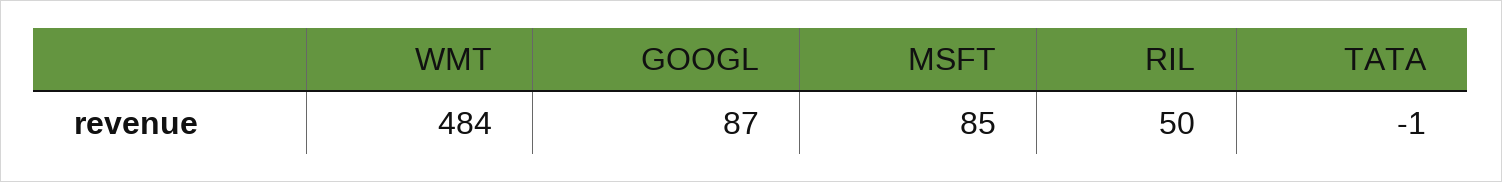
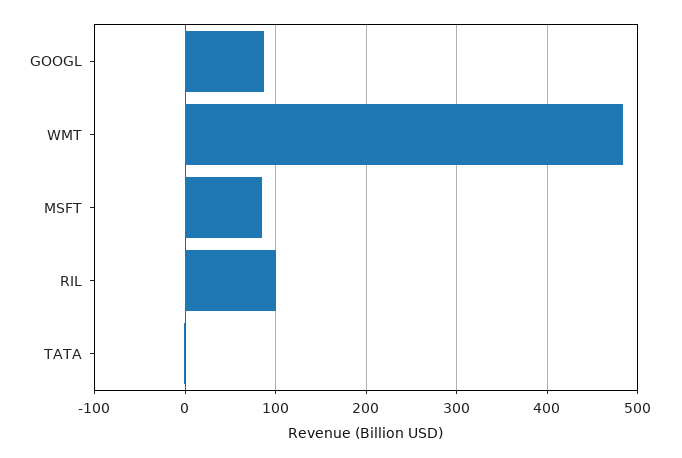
RIL: 50 -> 100

